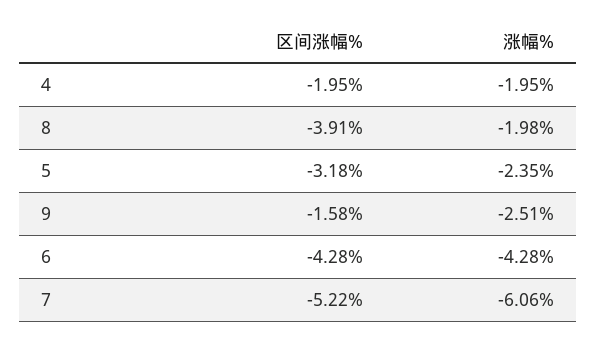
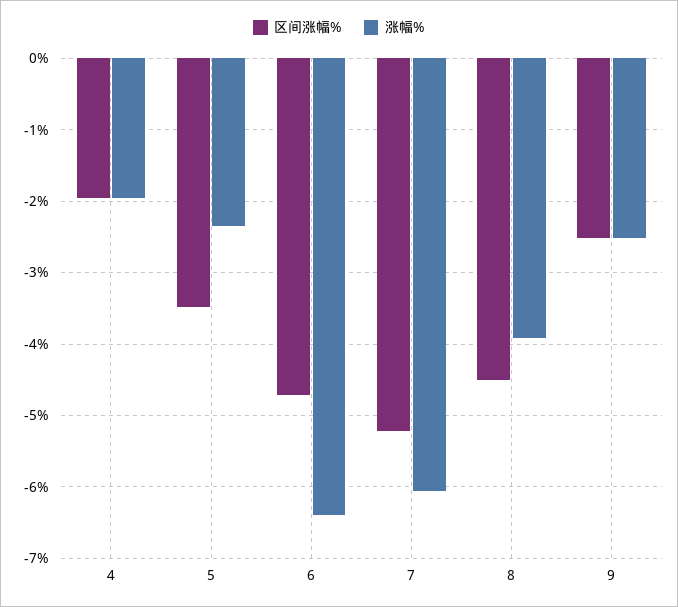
区间涨幅%, 8: -3.91 -> -4.5
涨幅%, 8: -1.98 -> -3.9
区间涨幅%, 5: -3.18 -> -3.5
区间涨幅%, 9: -1.58 -> -2.5
区间涨幅%, 6: -4.28 -> -4.7
涨幅%, 6: -4.28 -> -6.4

